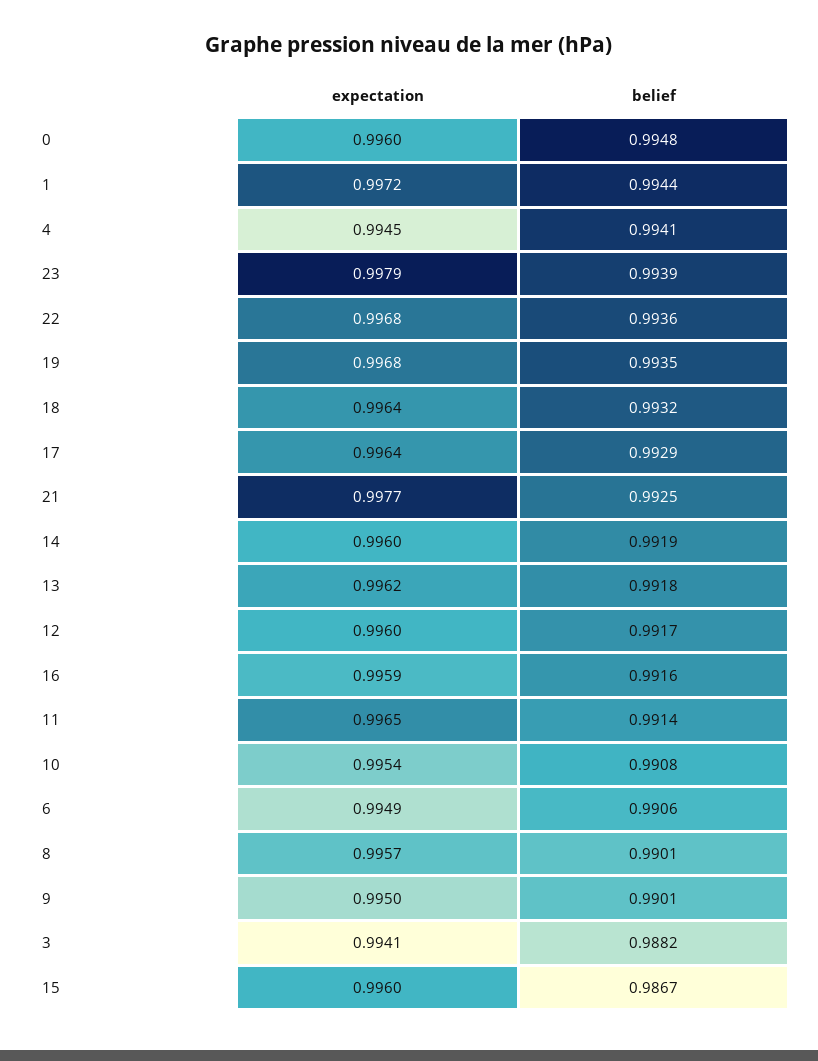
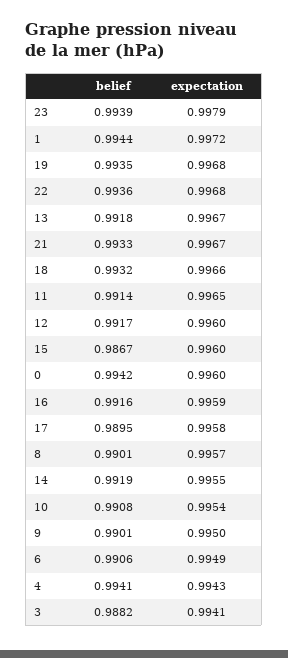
belief, 0: 0.9948 -> 0.9942
expectation, 4: 0.9945 -> 0.9943
expectation, 18: 0.9964 -> 0.9966
expectation, 17: 0.9964 -> 0.9958
belief, 17: 0.9929 -> 0.9895
expectation, 21: 0.9977 -> 0.9967
belief, 21: 0.9925 -> 0.9933
expectation, 14: 0.996 -> 0.9955
expectation, 13: 0.9962 -> 0.9967

